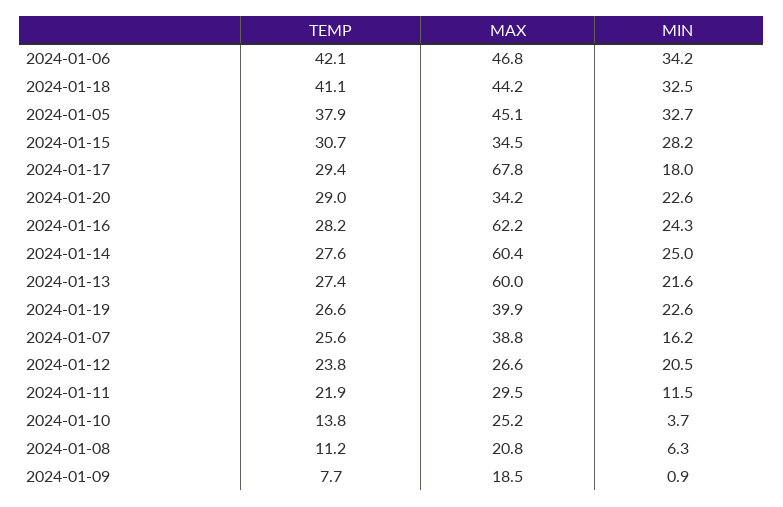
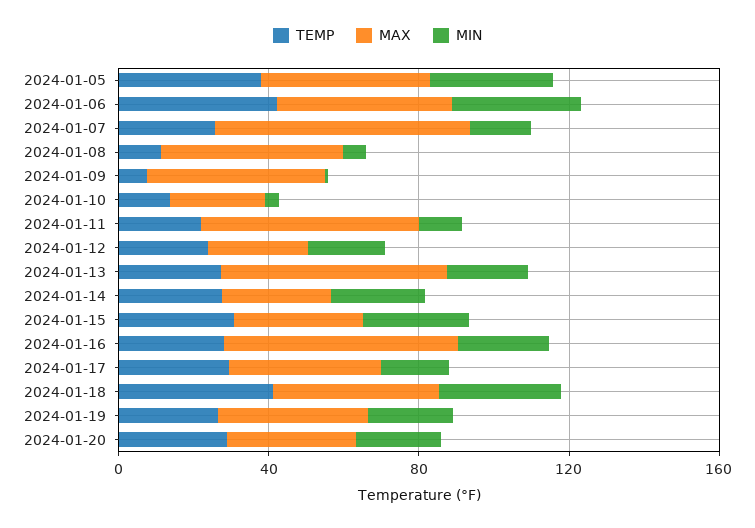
MAX, 2024-01-17: 67.8 -> 40
MAX, 2024-01-14: 60.4 -> 30
MAX, 2024-01-07: 38.8 -> 70
MAX, 2024-01-11: 29.5 -> 60
MAX, 2024-01-08: 20.8 -> 50
MAX, 2024-01-09: 18.5 -> 50

